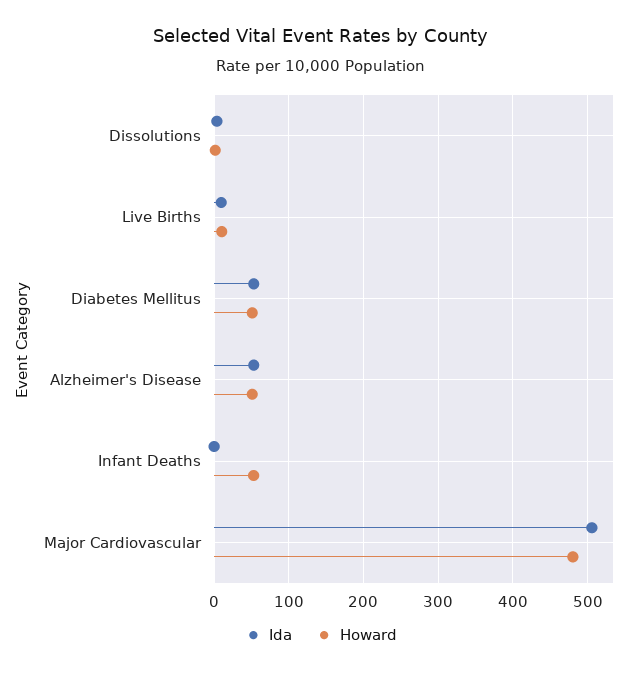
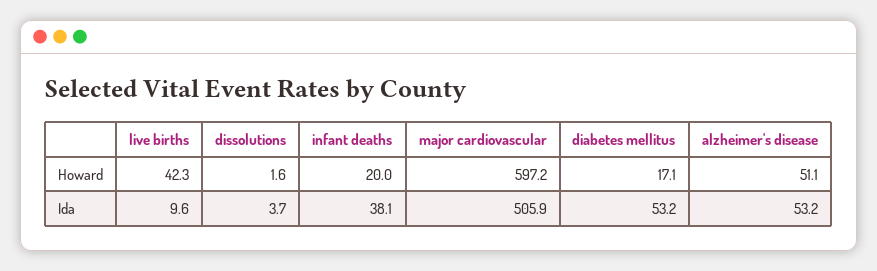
Howard, Live Births: 10 -> 42.3
Howard, Diabetes Mellitus: 50 -> 17.1
Ida, Infant Deaths: 0 -> 38.1
Howard, Infant Deaths: 50 -> 20
Howard, Major Cardiovascular: 480 -> 597.2

